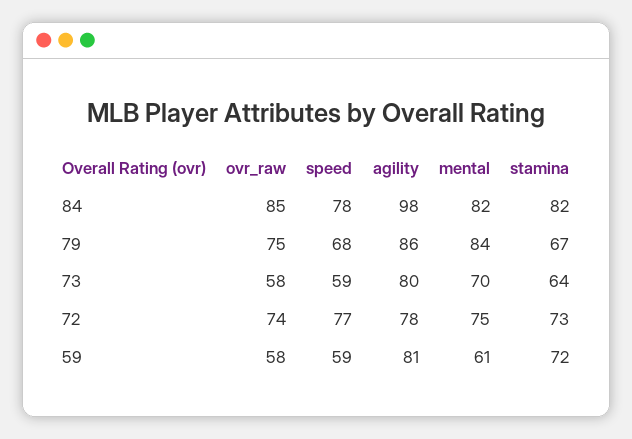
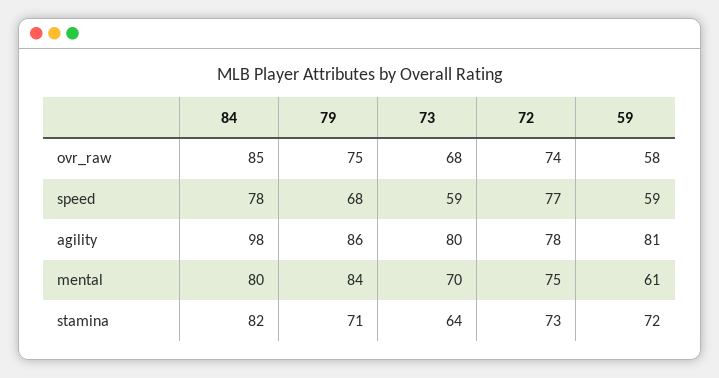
mental, 84: 82 -> 80
stamina, 79: 67 -> 71
ovr_raw, 73: 58 -> 68

